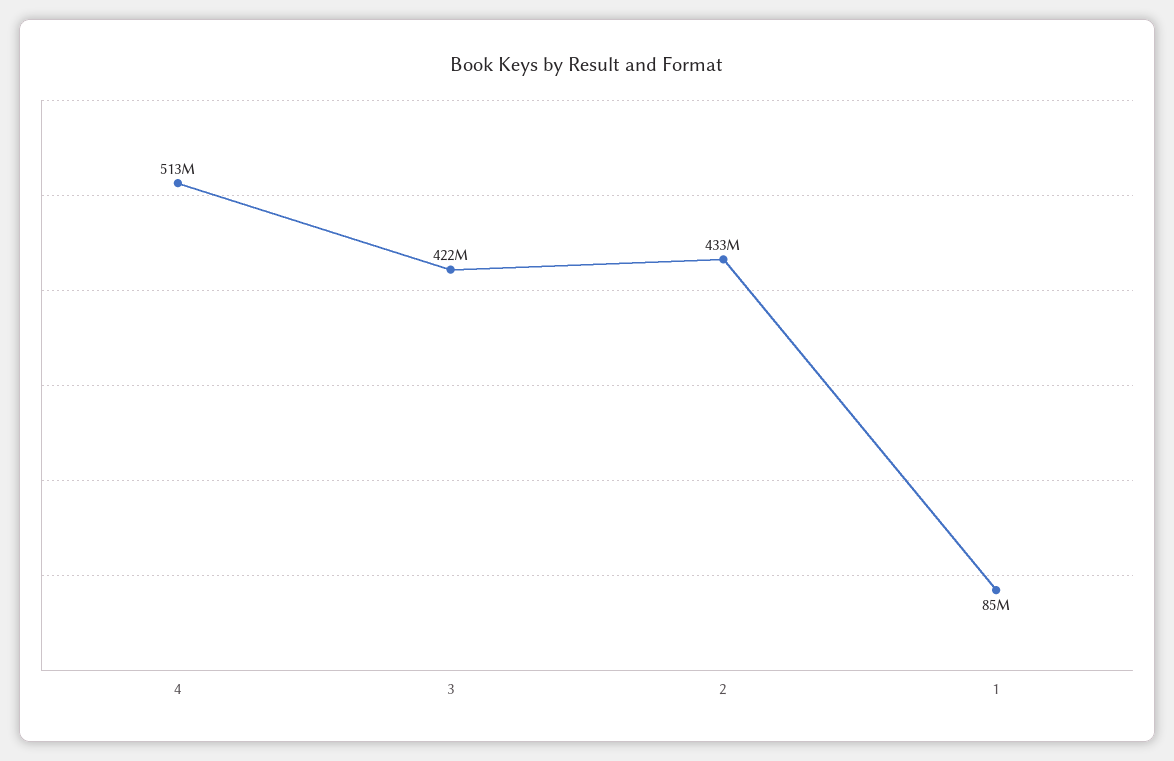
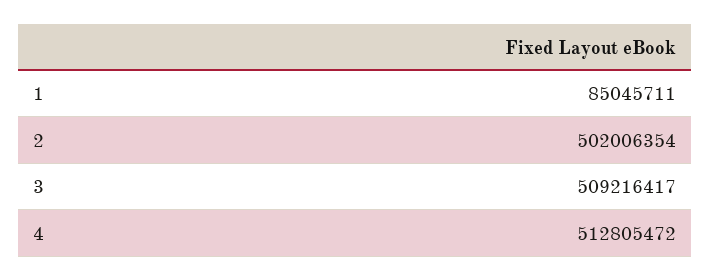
3: 422000000 -> 509216417
2: 433000000 -> 502006354

